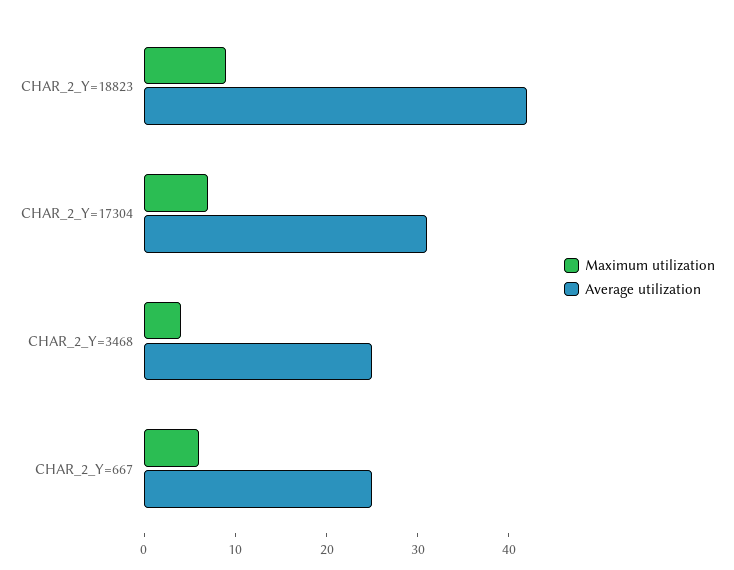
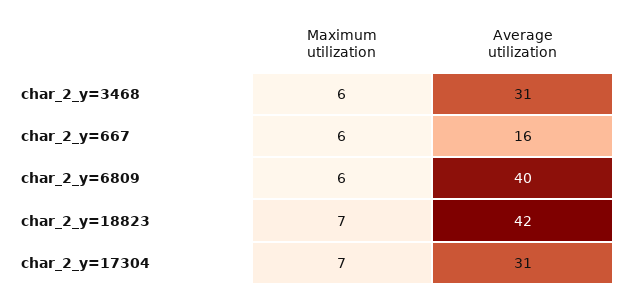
Maximum utilization, CHAR_2_Y=18823: 9 -> 7
Maximum utilization, CHAR_2_Y=3468: 4 -> 6
Average utilization, CHAR_2_Y=3468: 25 -> 31
Average utilization, CHAR_2_Y=667: 25 -> 16
Maximum utilization, char_2_y=6809: none -> 6
Average utilization, char_2_y=6809: none -> 40

